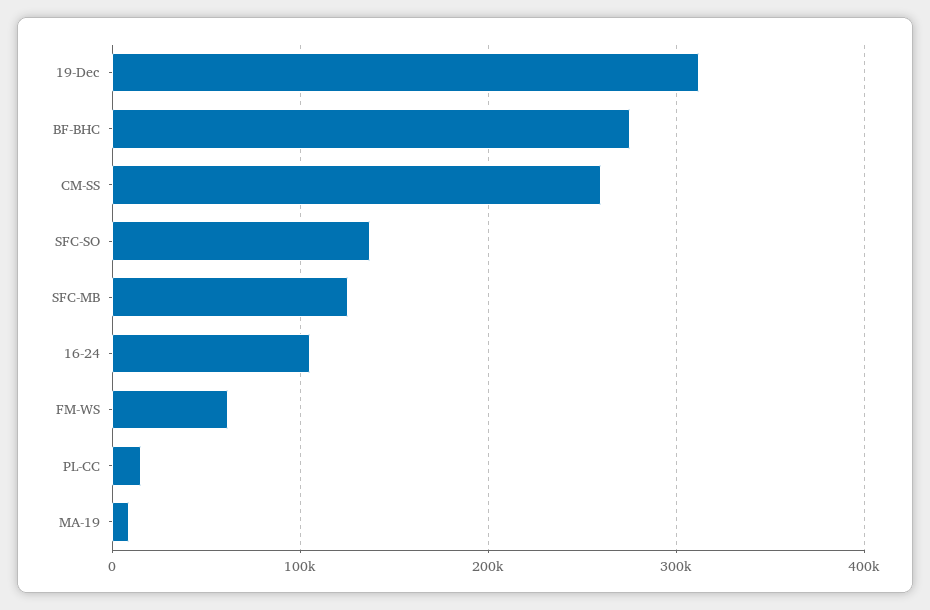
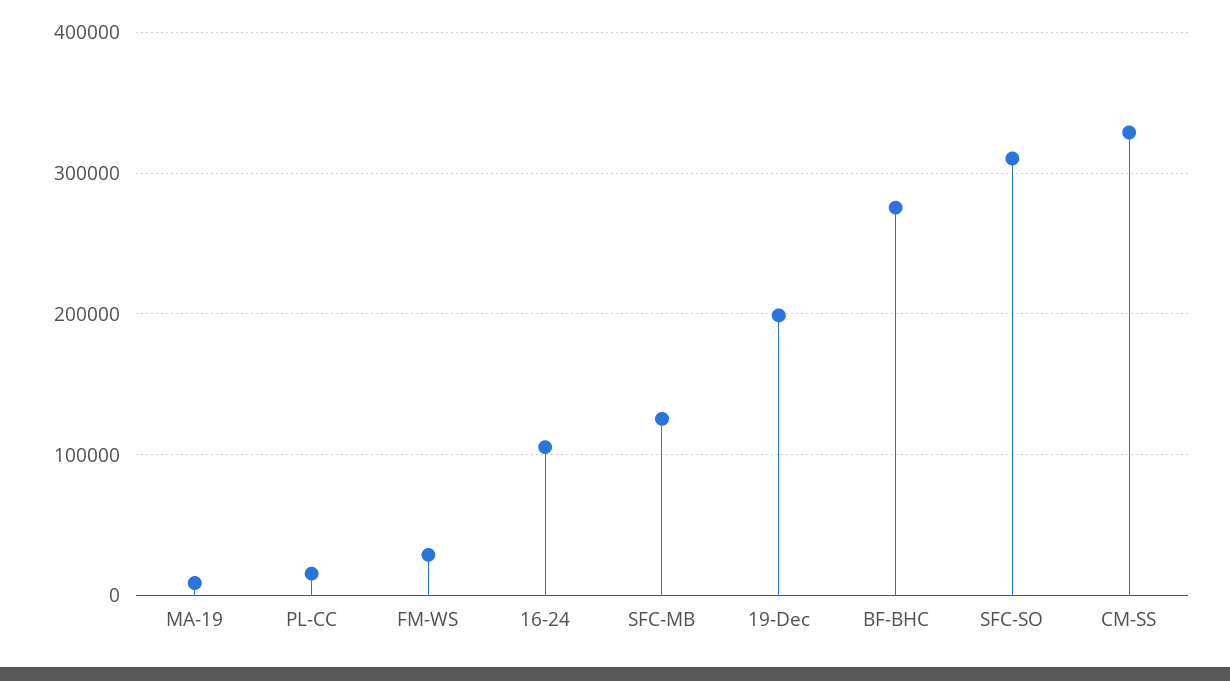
19-Dec: 310000 -> 200000
CM-SS: 260000 -> 330000
SFC-SO: 140000 -> 310000
FM-WS: 60000 -> 30000

